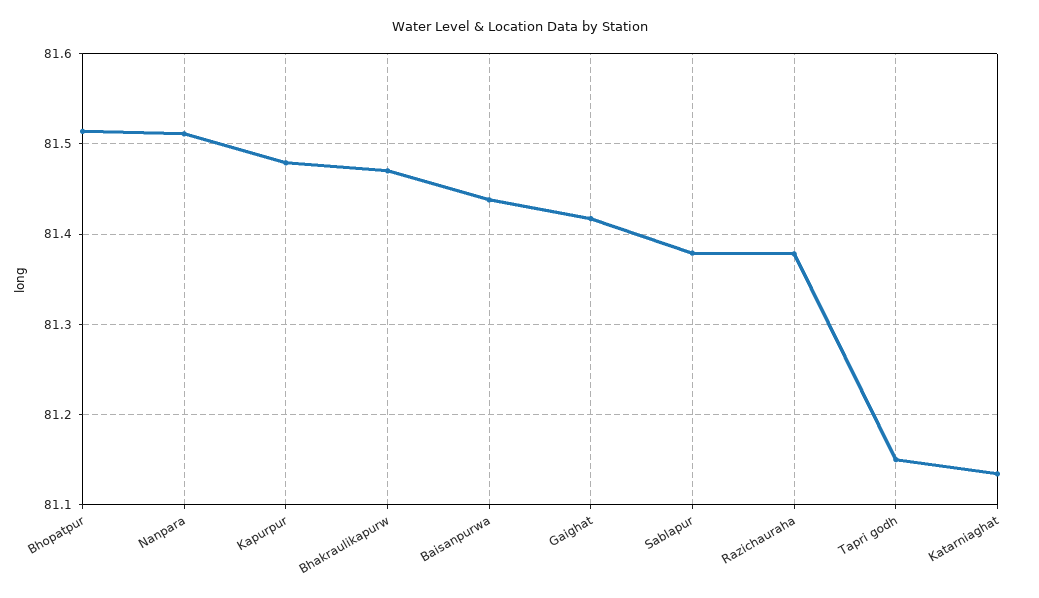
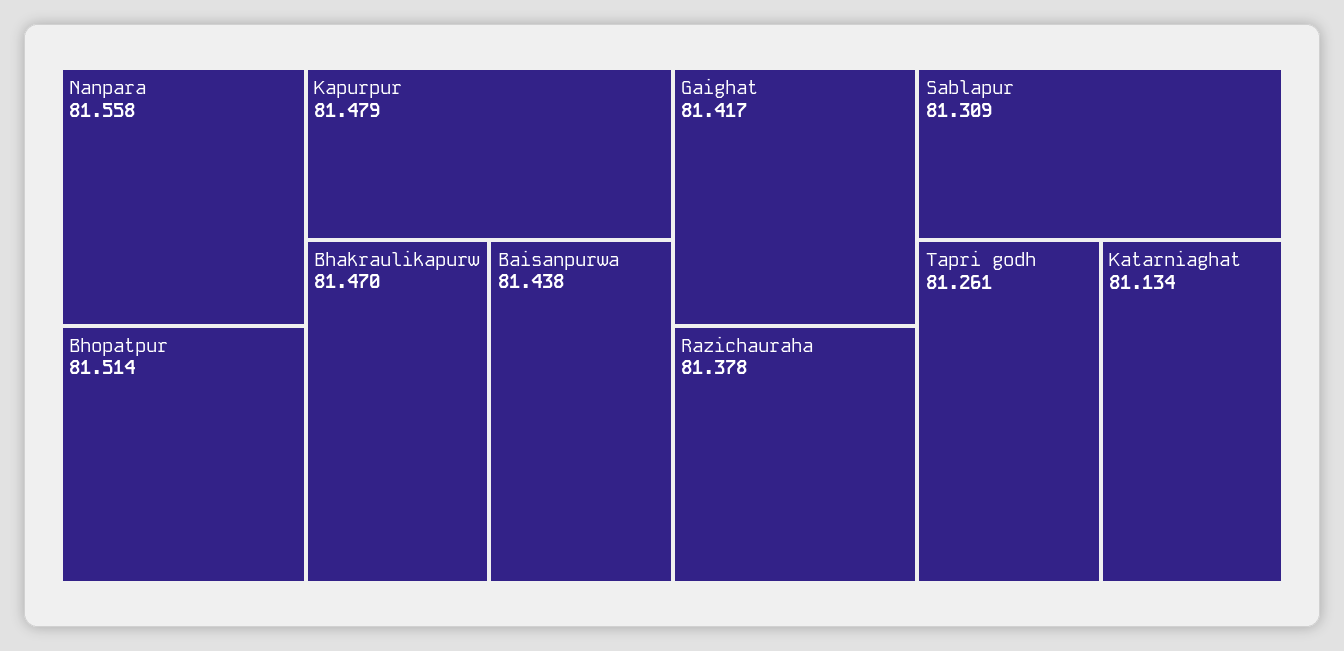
Nanpara: 81.51 -> 81.558
Sablapur: 81.38 -> 81.309
Tapri godh: 81.15 -> 81.261

